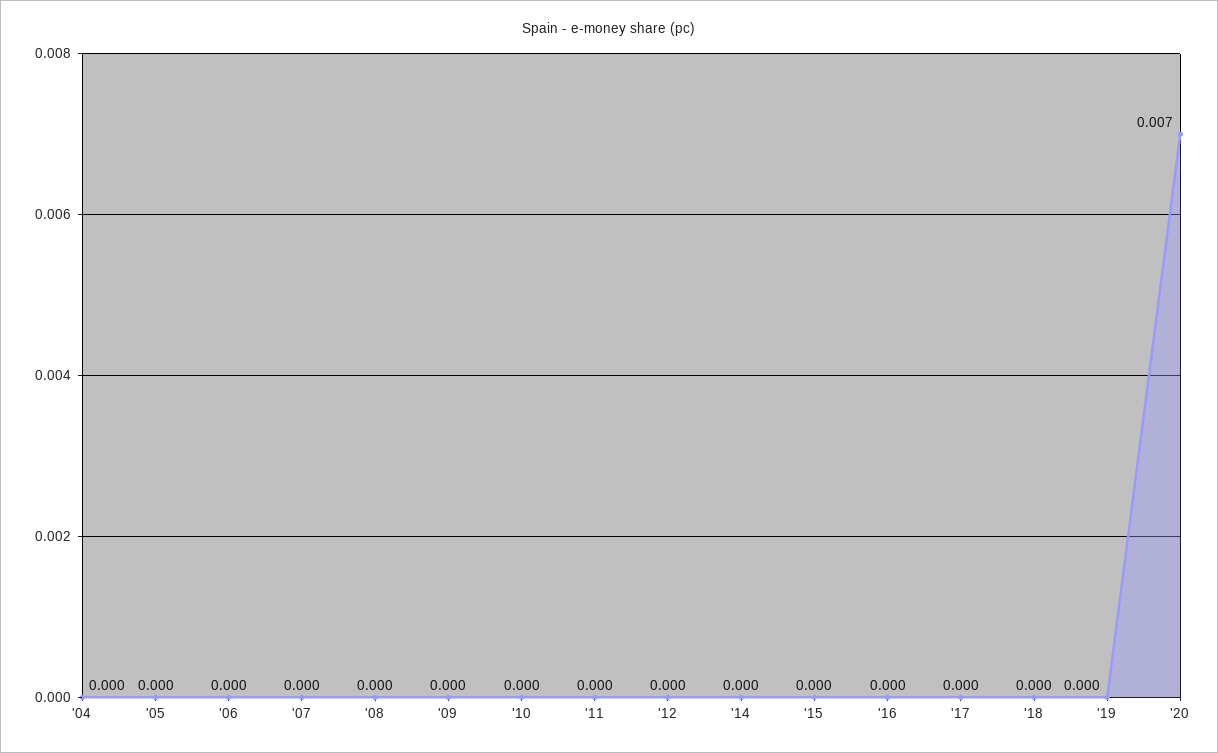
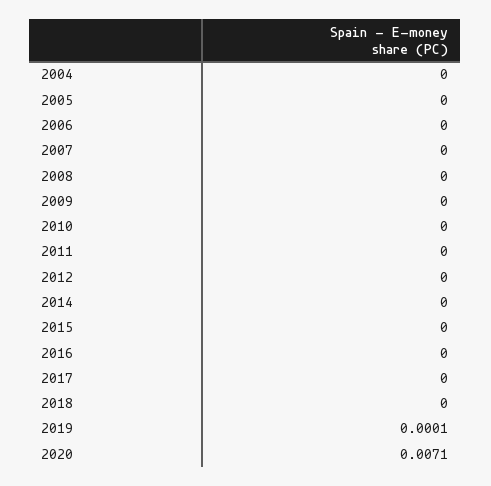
'19: 0 -> 0.0001
'20: 0.007 -> 0.0071

